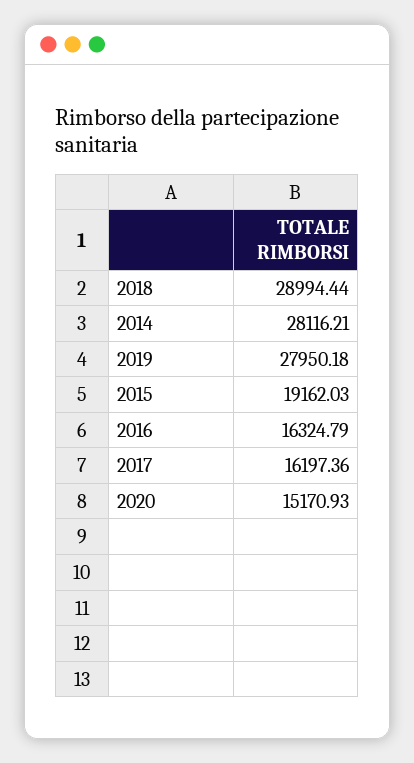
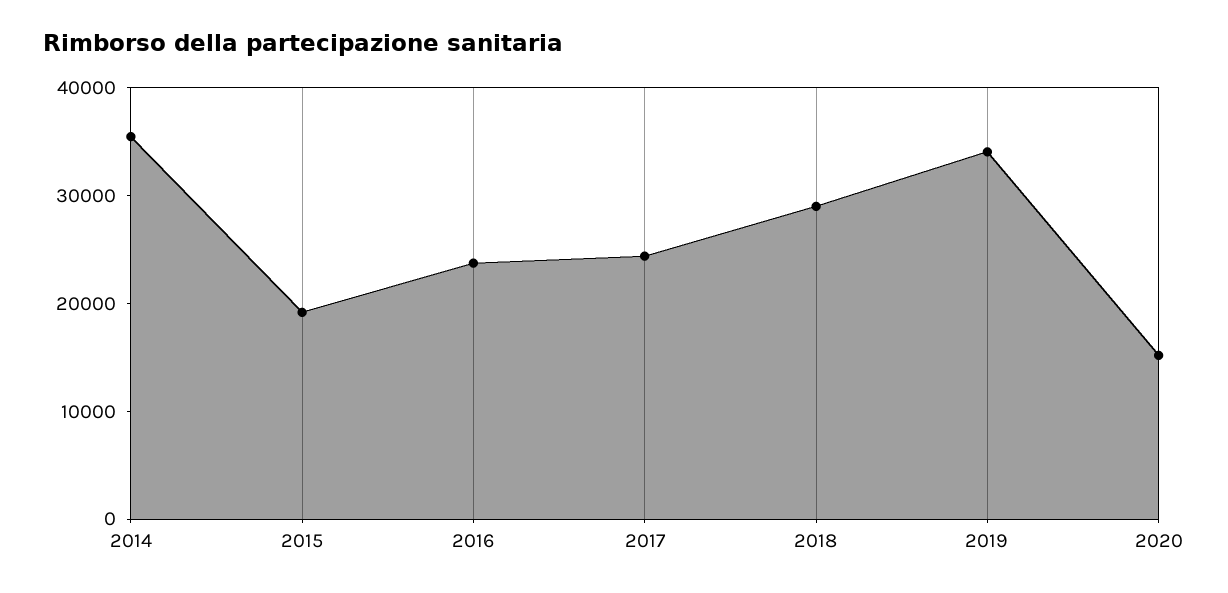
2014: 28116.21 -> 36000
2019: 27950.18 -> 34000
2016: 16324.79 -> 24000
2017: 16197.36 -> 24000

